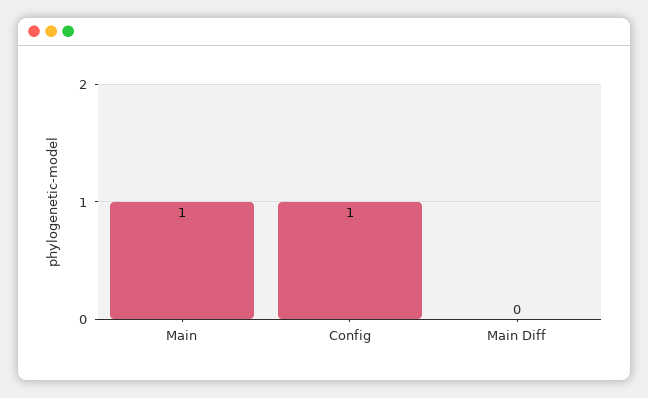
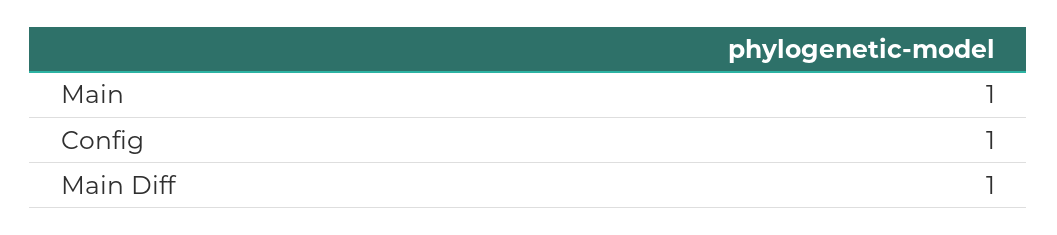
Main Diff: 0 -> 1

